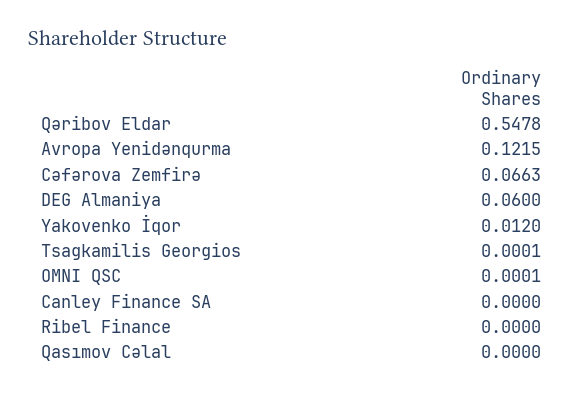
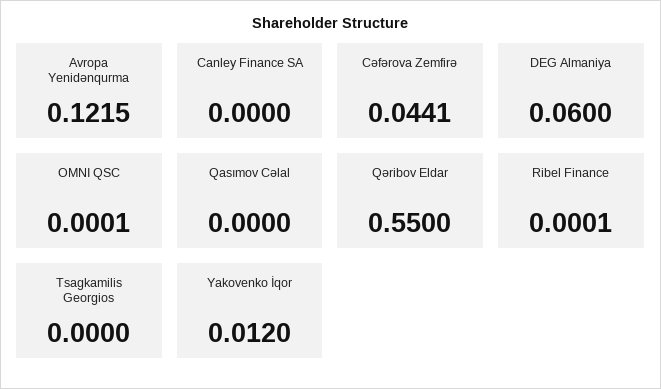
Qəribov Eldar: 0.5478 -> 0.55
Cəfərova Zemfirə: 0.0663 -> 0.0441
Tsagkamilis Georgios: 0.0001 -> 0
Ribel Finance: 0 -> 0.0001

